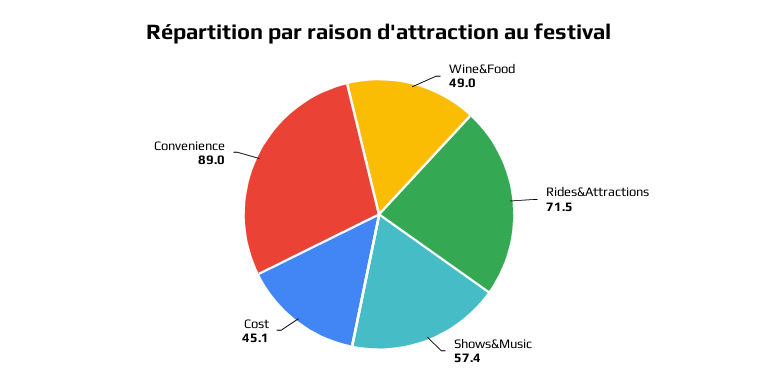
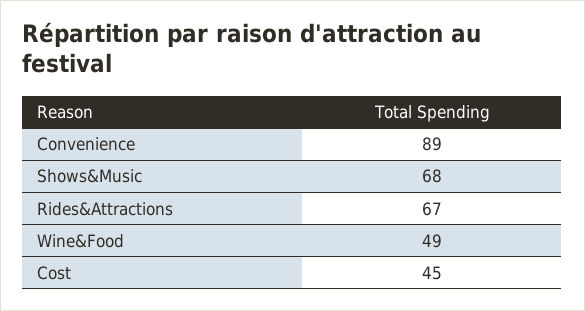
Rides&Attractions: 71.5 -> 67
Shows&Music: 57.4 -> 68

